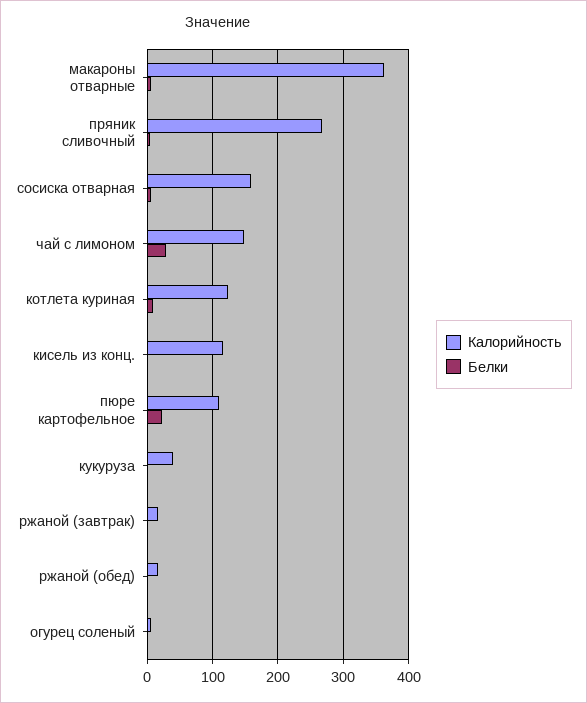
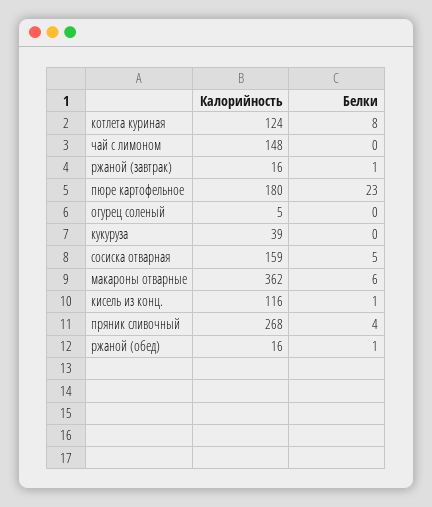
Белки, чай с лимоном: 30 -> 0
Калорийность, пюре картофельное: 110 -> 180

